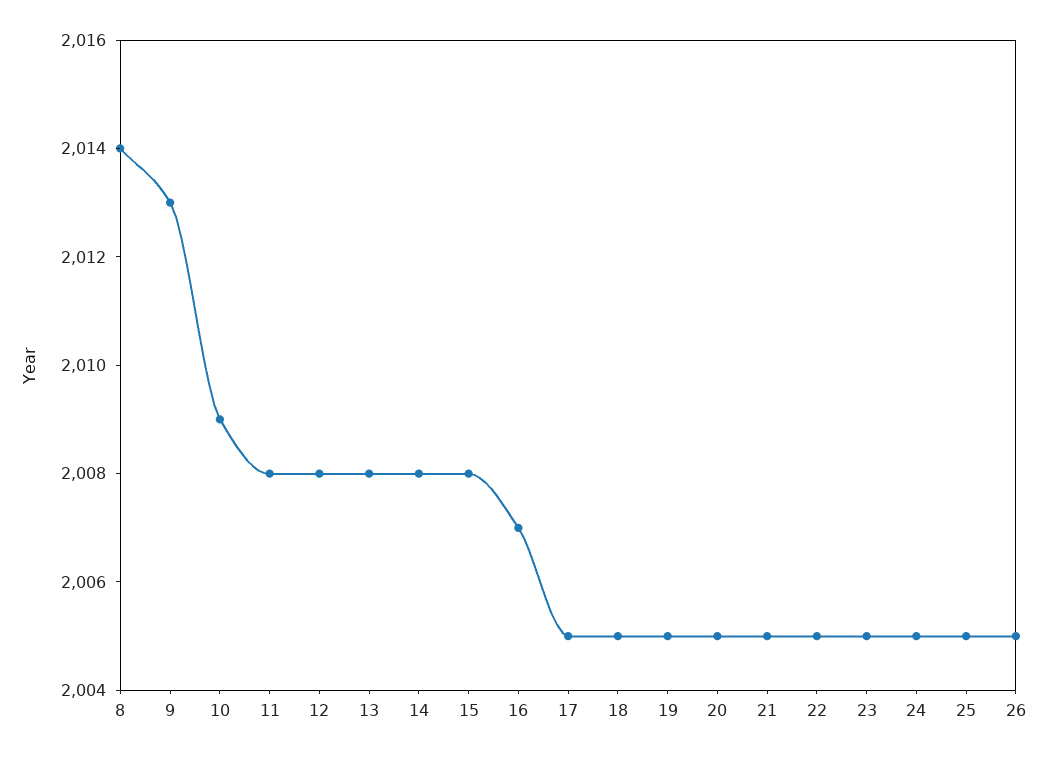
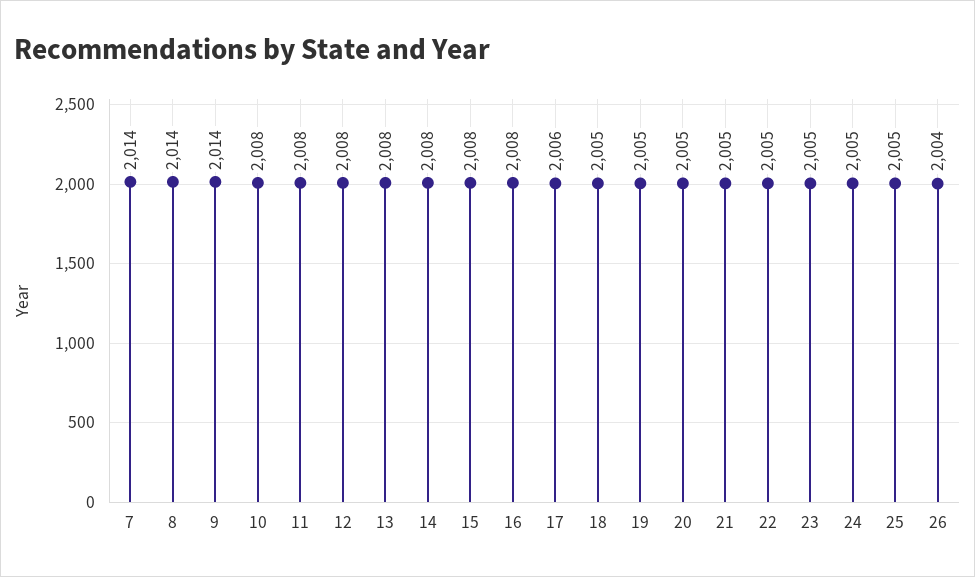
9: 2013 -> 2014
10: 2009 -> 2008
16: 2007 -> 2008
17: 2005 -> 2006
26: 2005 -> 2004
7: none -> 2014

